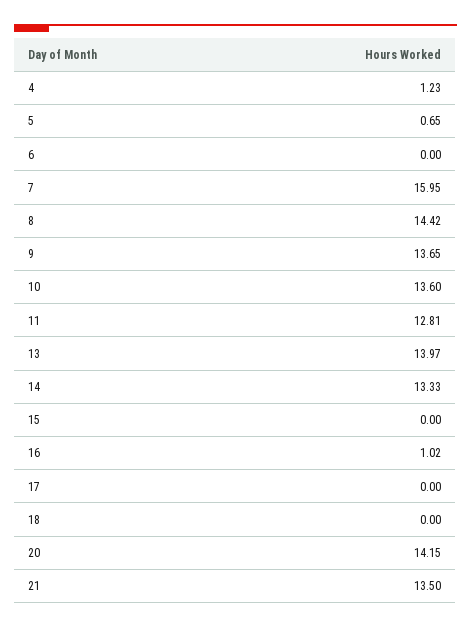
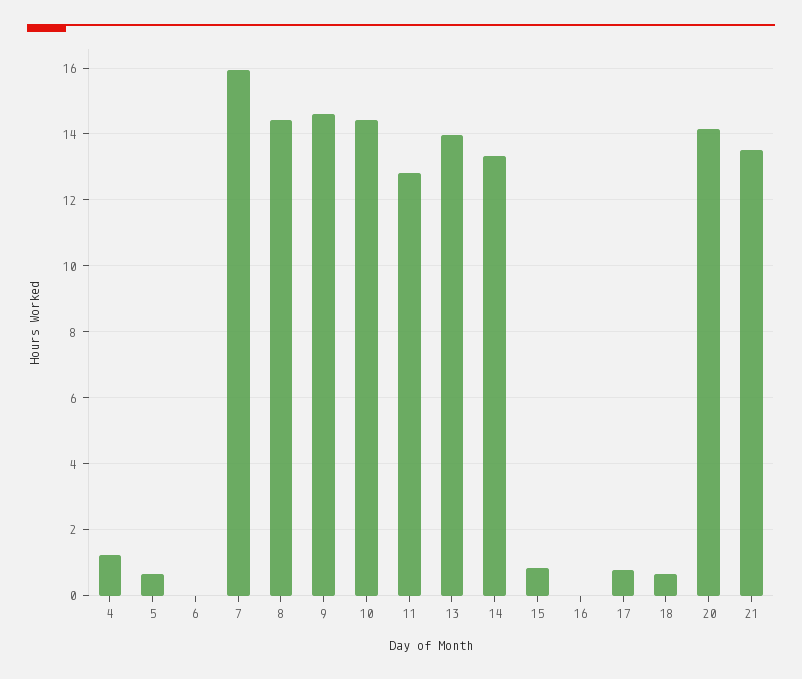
9: 13.65 -> 14.6
10: 13.6 -> 14.4
15: 0 -> 0.8
16: 1.02 -> 0
17: 0 -> 0.8
18: 0 -> 0.6

